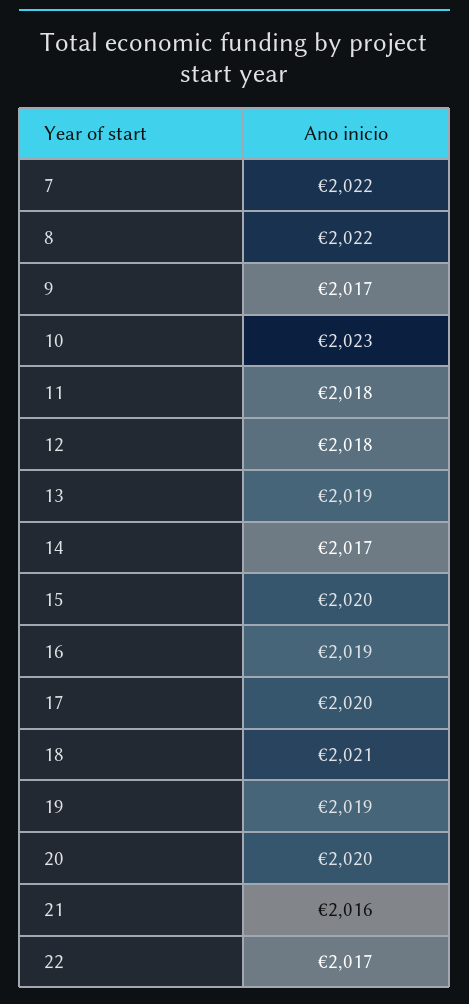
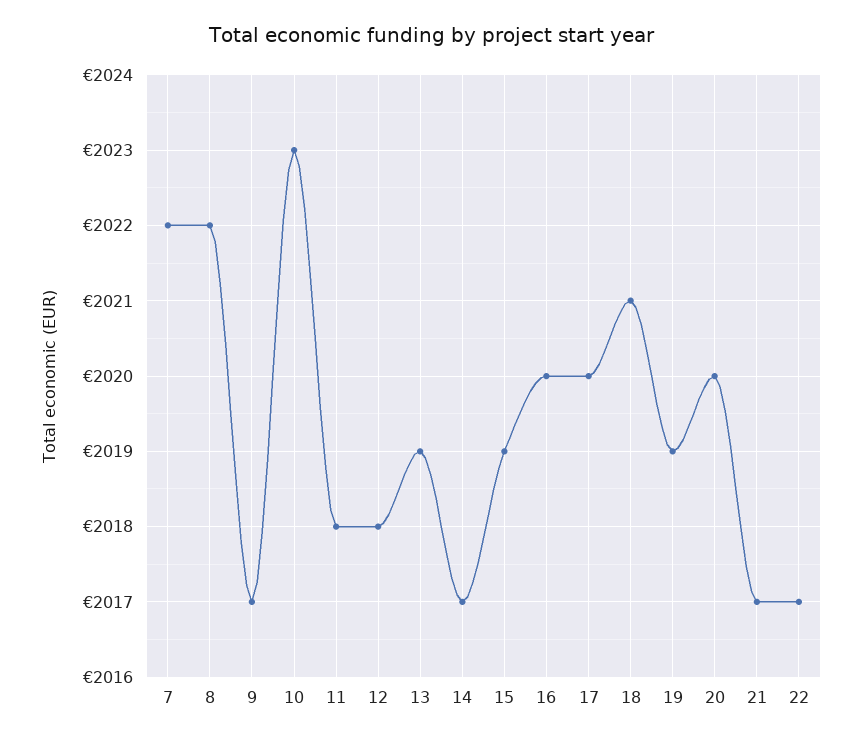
15: 2020 -> 2019
16: 2019 -> 2020
21: 2016 -> 2017

